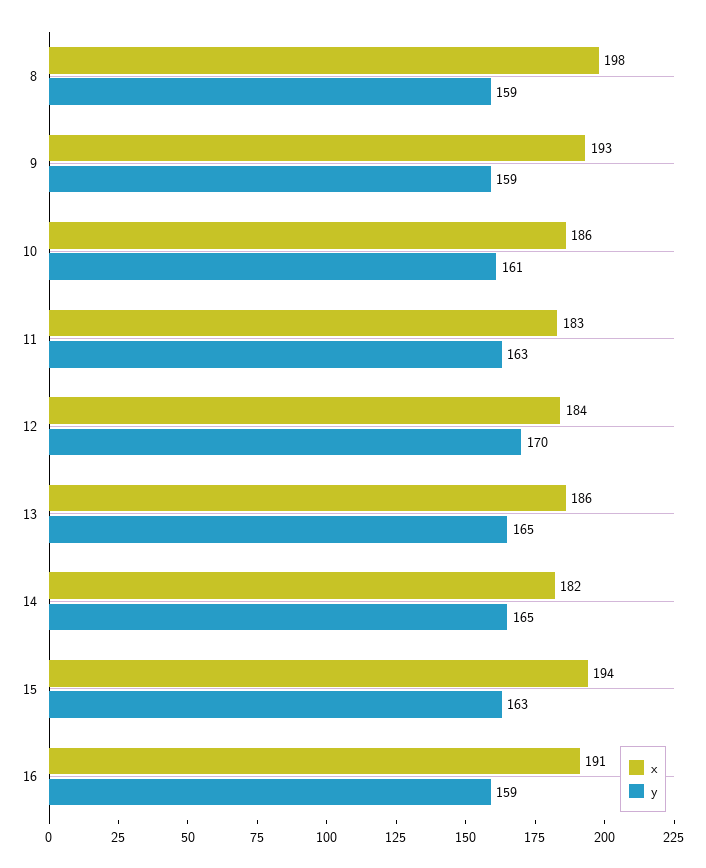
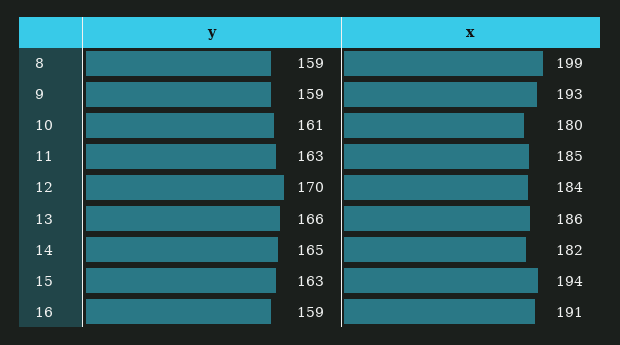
x, 8: 198 -> 199
x, 10: 186 -> 180
x, 11: 183 -> 185
y, 13: 165 -> 166

